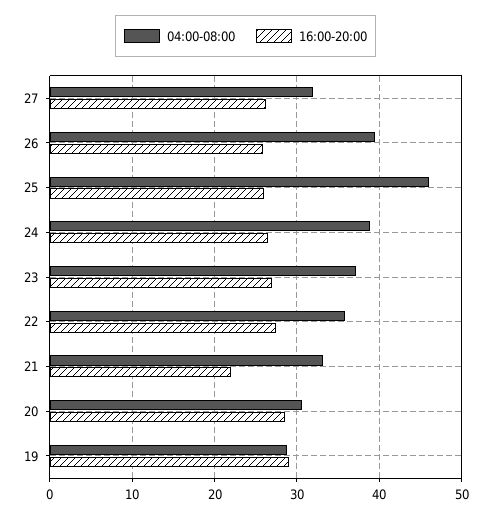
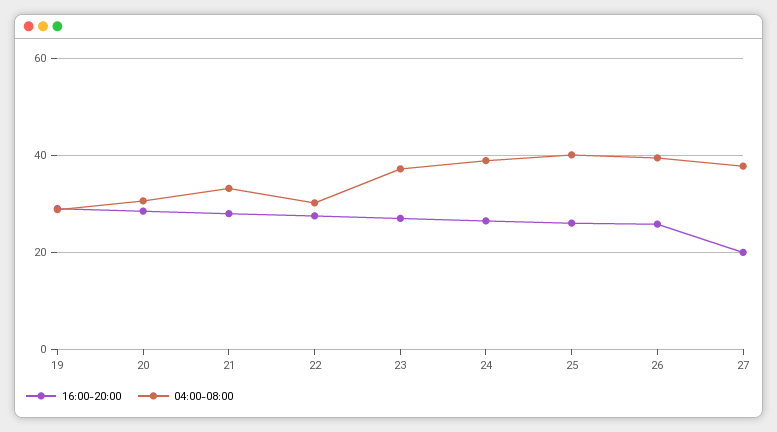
04:00-08:00, 27: 32 -> 38
16:00-20:00, 27: 26 -> 20
04:00-08:00, 25: 46 -> 40
04:00-08:00, 22: 36 -> 30
16:00-20:00, 21: 22 -> 28

